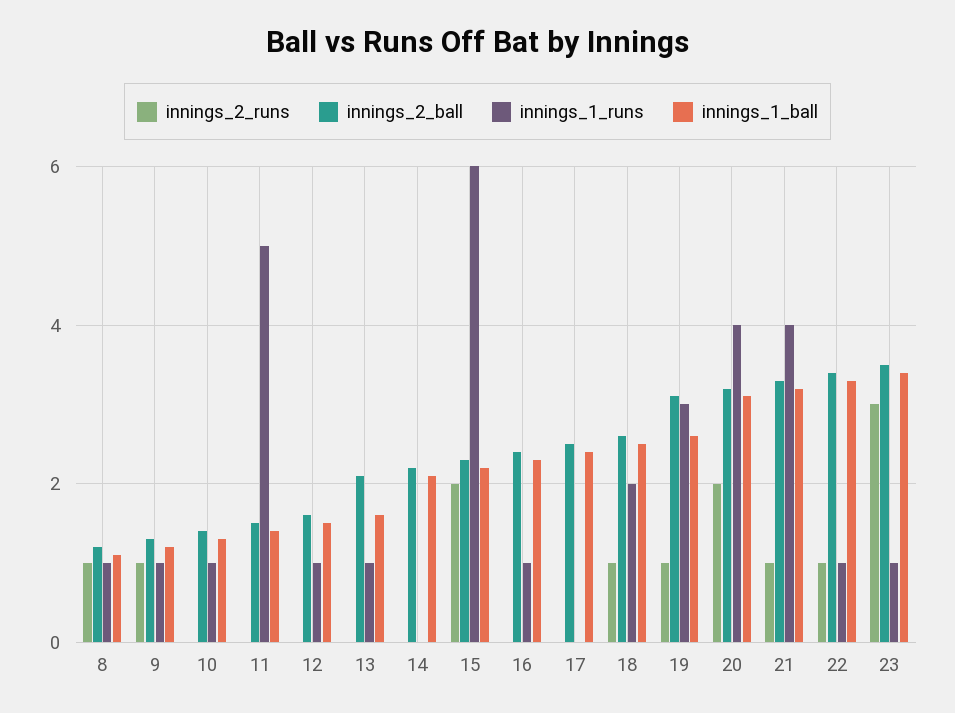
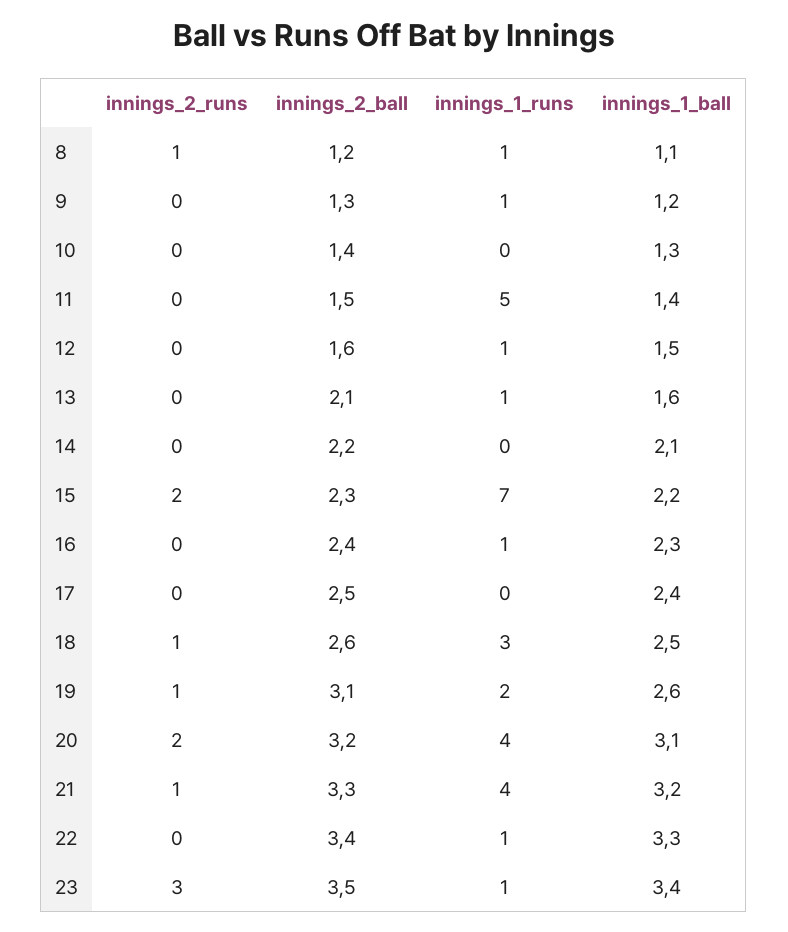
innings_2_runs, 9: 1 -> 0
innings_1_runs, 10: 1 -> 0
innings_1_runs, 15: 6 -> 7
innings_1_runs, 18: 2 -> 3
innings_1_runs, 19: 3 -> 2
innings_2_runs, 22: 1 -> 0

